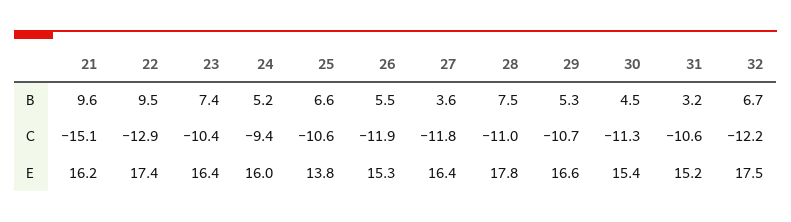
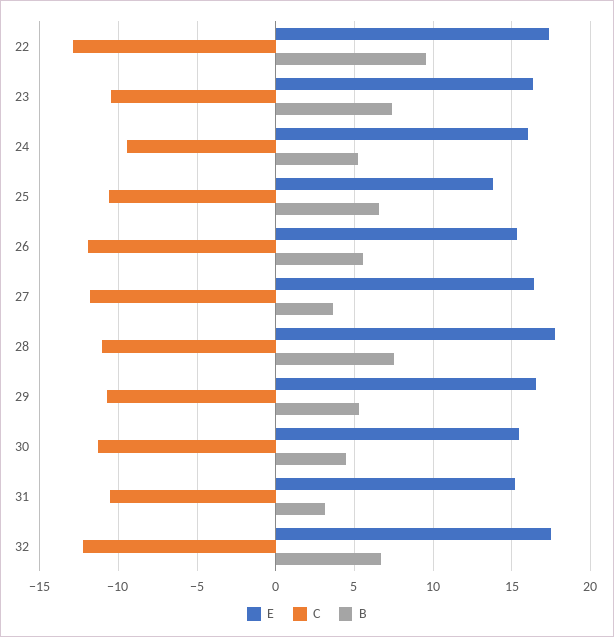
B, 21: 9.6 -> none
C, 21: -15.1 -> none
E, 21: 16.2 -> none

